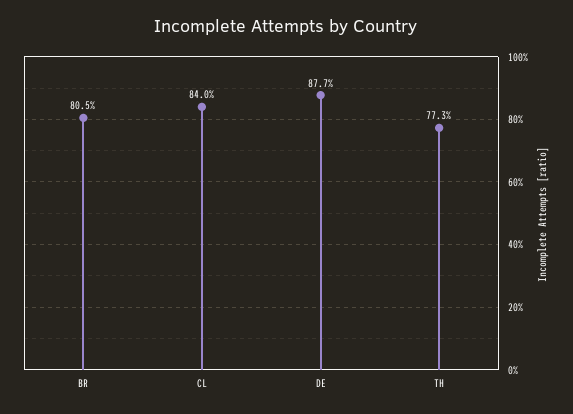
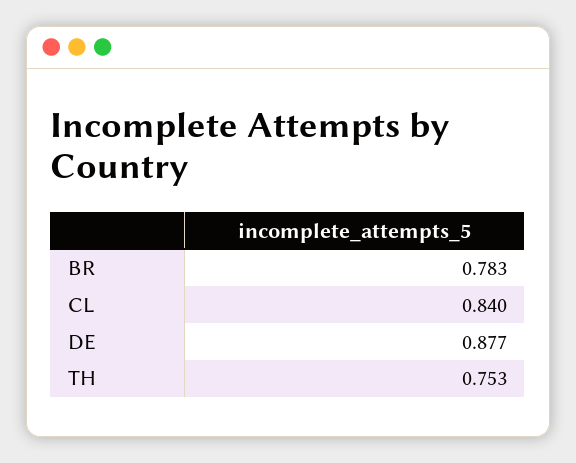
BR: 0.805 -> 0.783
TH: 0.773 -> 0.753

